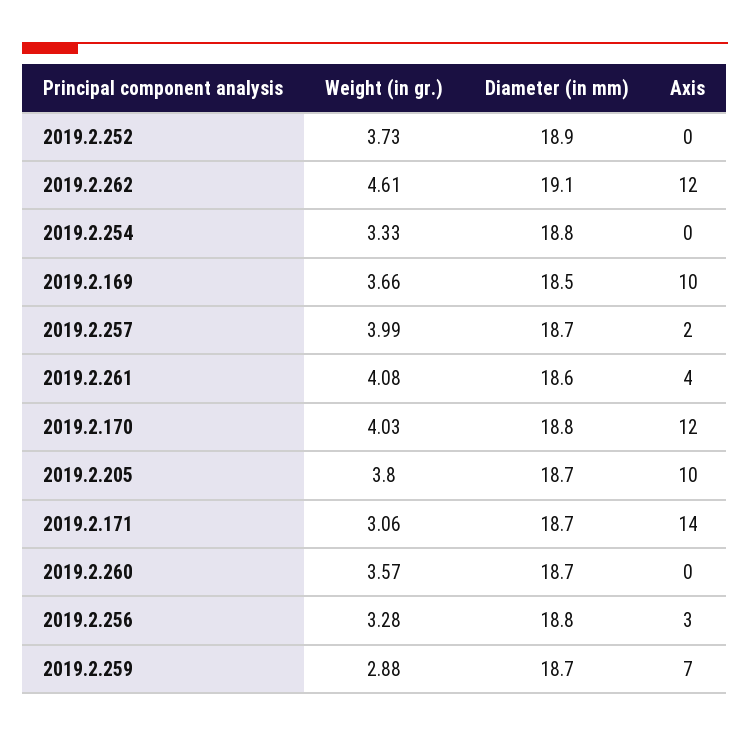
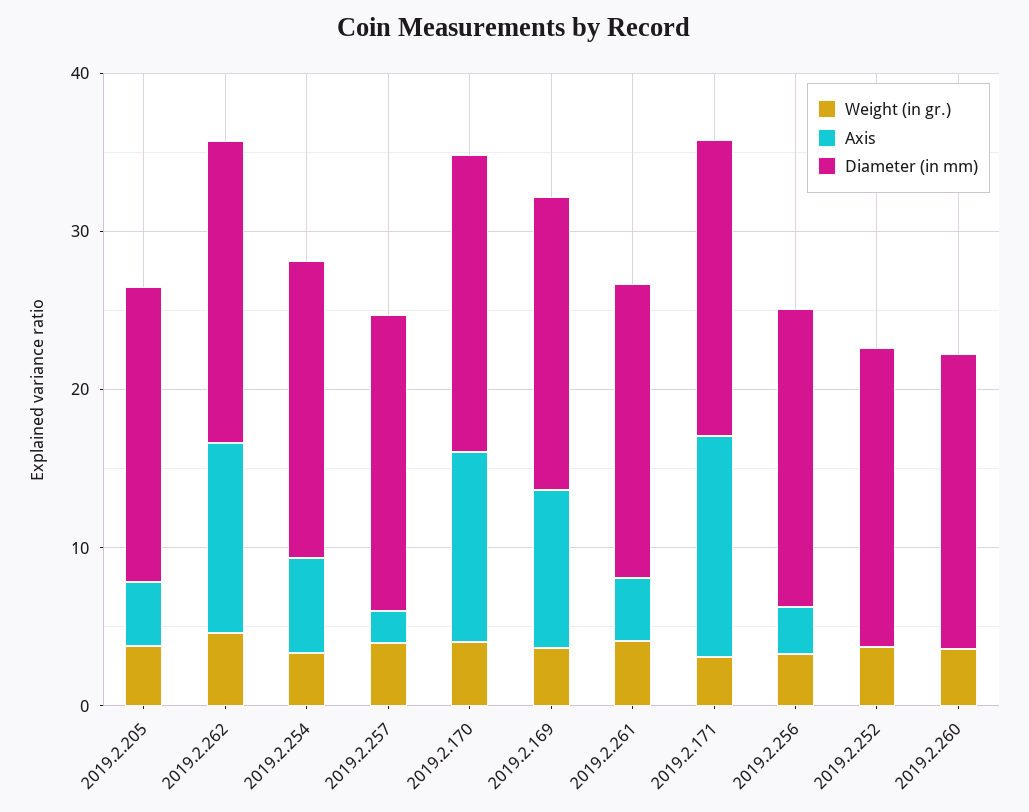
Axis, 2019.2.254: 0 -> 6
Axis, 2019.2.205: 10 -> 4
Weight (in gr.), 2019.2.259: 2.88 -> none
Diameter (in mm), 2019.2.259: 18.7 -> none
Axis, 2019.2.259: 7 -> none

